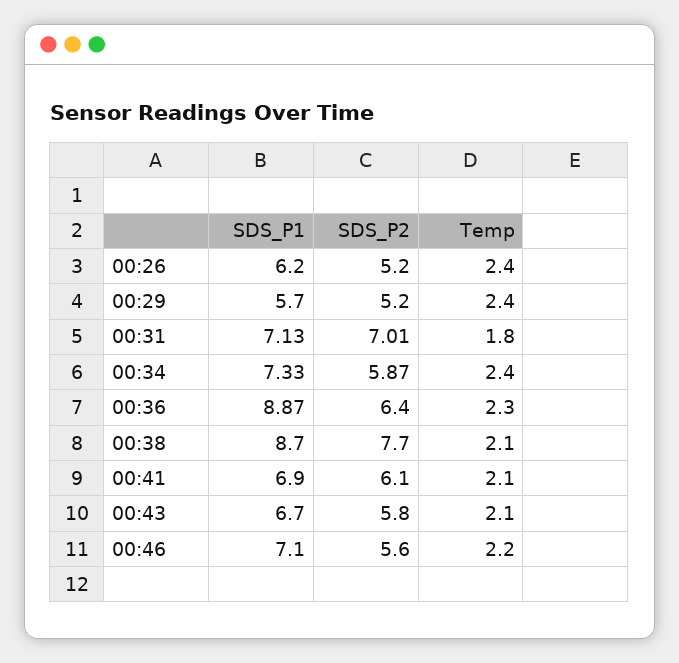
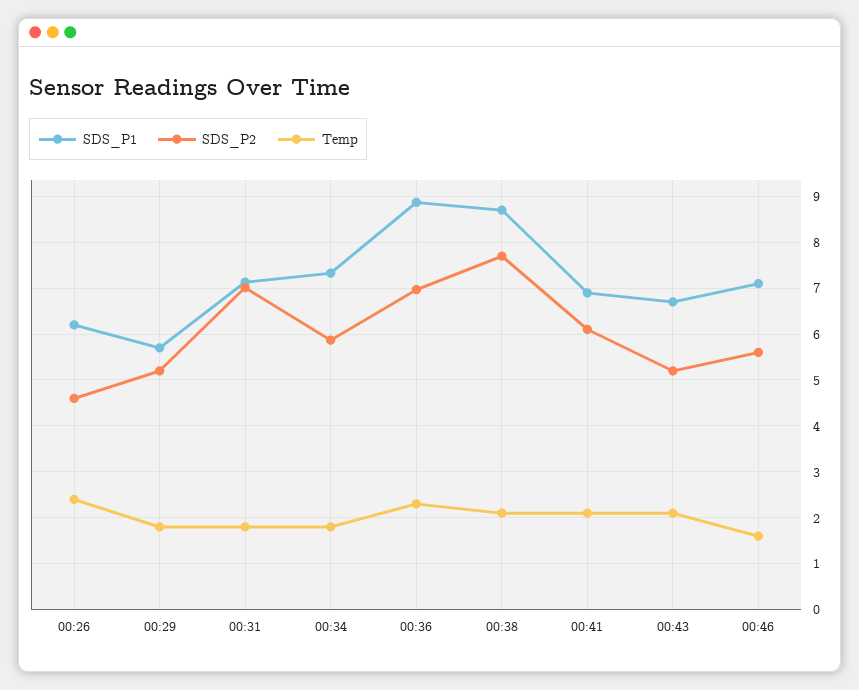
SDS_P2, 00:26: 5.2 -> 4.6
Temp, 00:29: 2.4 -> 1.8
Temp, 00:34: 2.4 -> 1.8
SDS_P2, 00:36: 6.4 -> 7
SDS_P2, 00:43: 5.8 -> 5.2
Temp, 00:46: 2.2 -> 1.6

